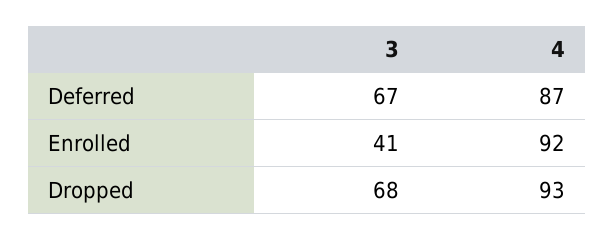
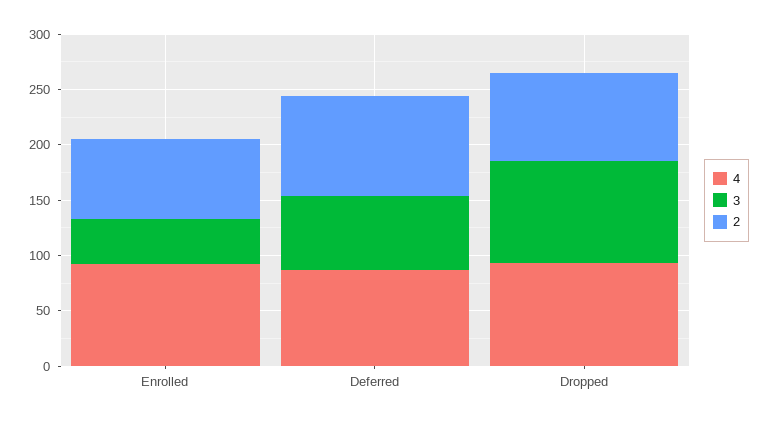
3, Dropped: 68 -> 90
2, Enrolled: none -> 70
2, Deferred: none -> 90
2, Dropped: none -> 80

